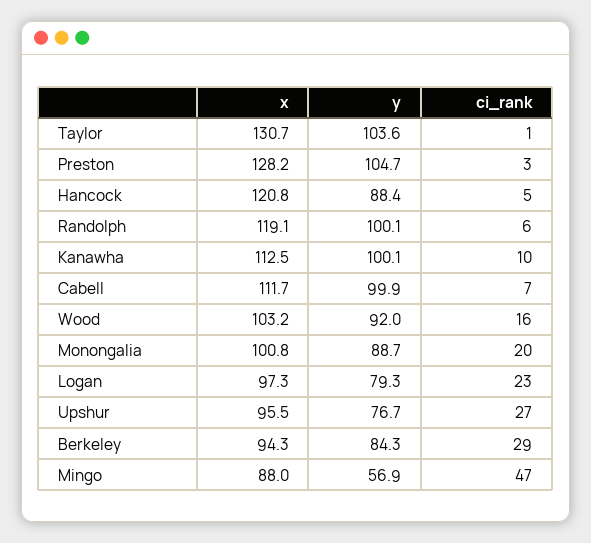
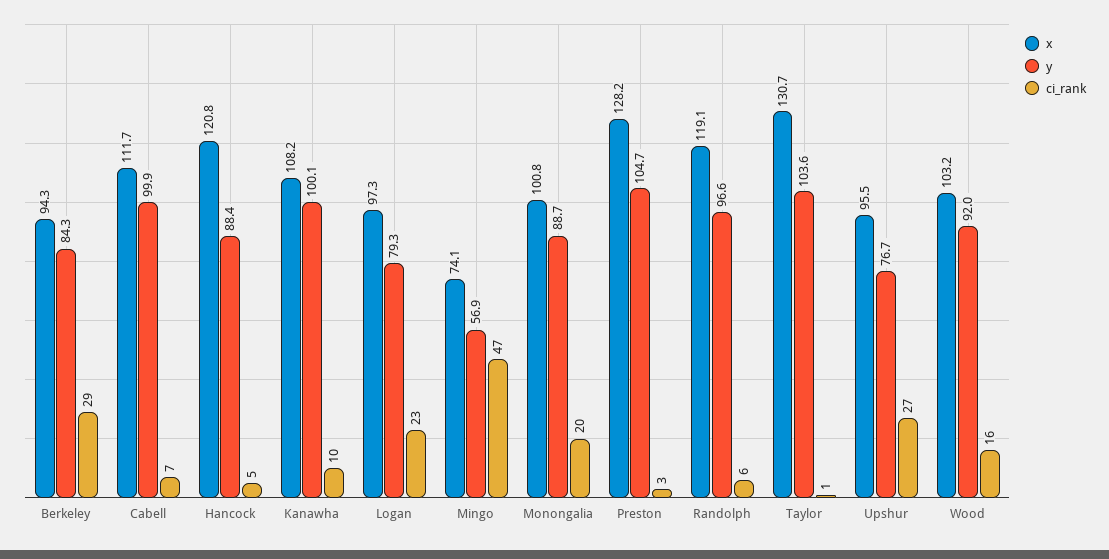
y, Randolph: 100.1 -> 96.6
x, Kanawha: 112.5 -> 108.2
x, Mingo: 88 -> 74.1

